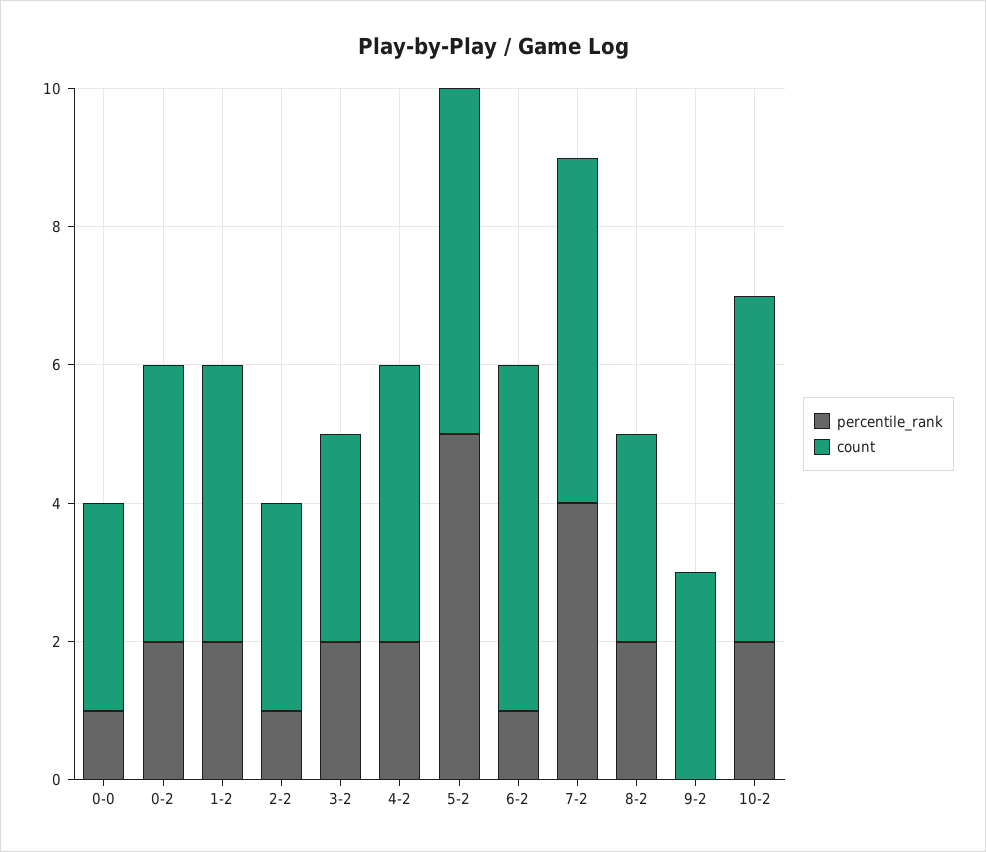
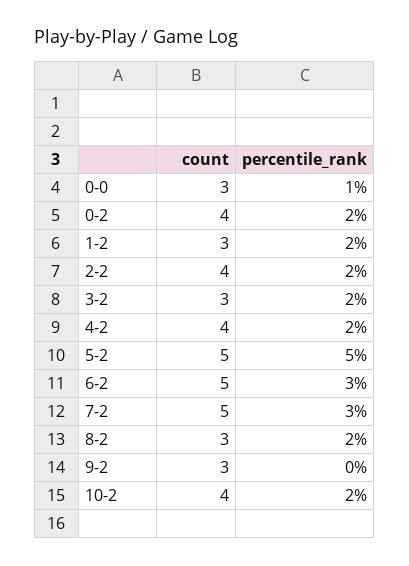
count, 1-2: 4 -> 3
percentile_rank, 2-2: 1 -> 2
count, 2-2: 3 -> 4
percentile_rank, 6-2: 1 -> 3
percentile_rank, 7-2: 4 -> 3
count, 10-2: 5 -> 4

